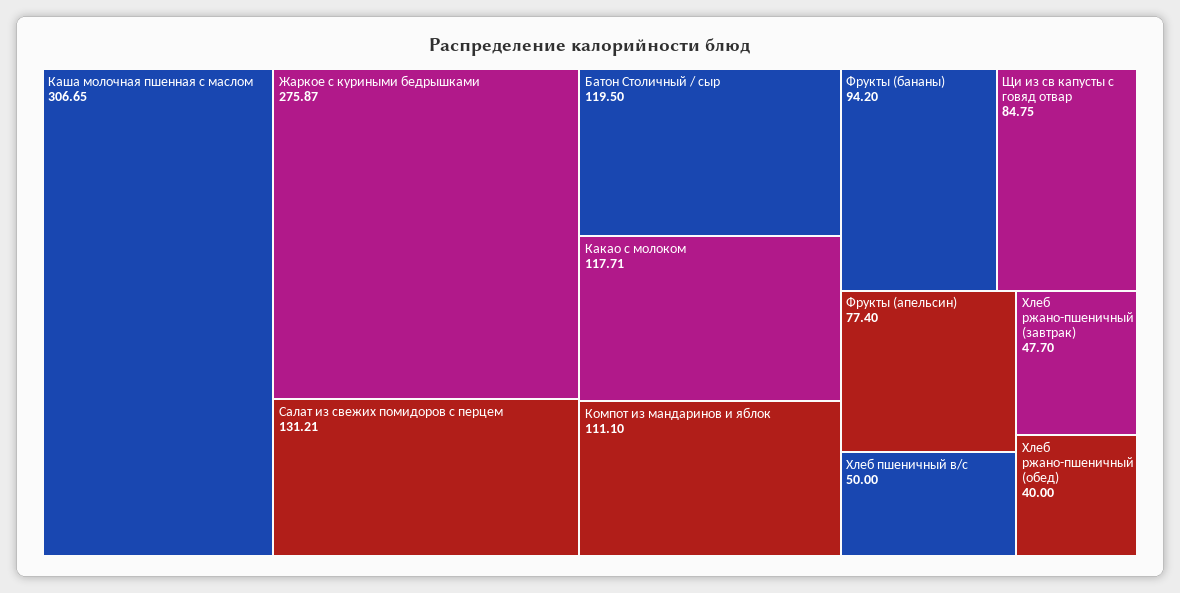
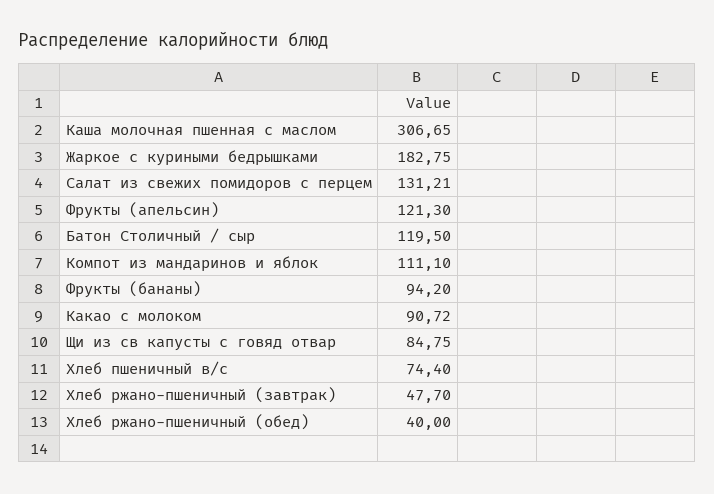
Жаркое с куриными бедрышками: 275.87 -> 182.75
Какао с молоком: 117.71 -> 90.72
Фрукты (апельсин): 77.4 -> 121.3
Хлеб пшеничный в/с: 50 -> 74.4

